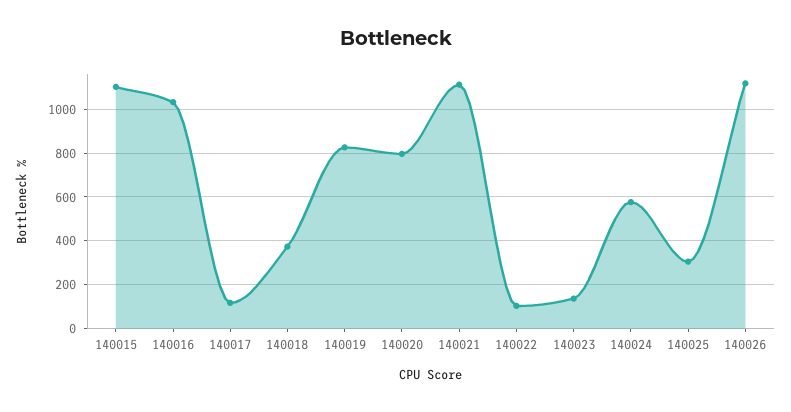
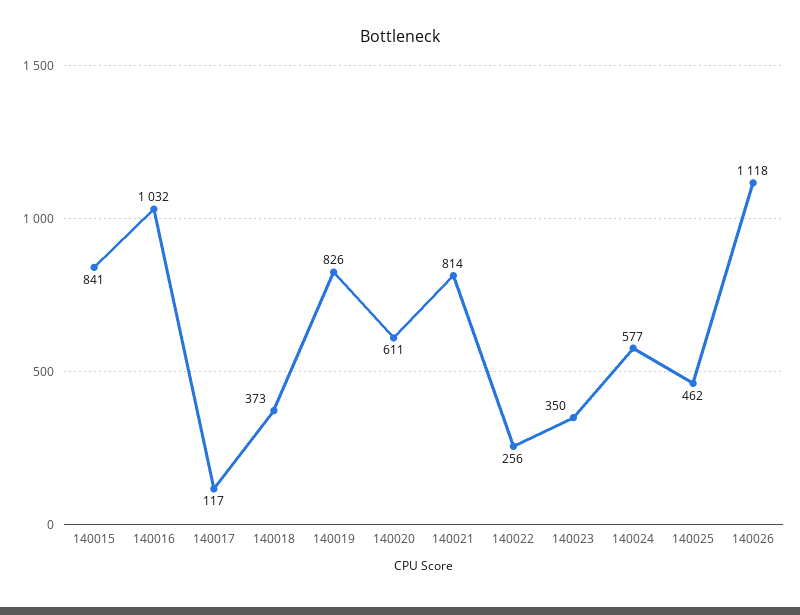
140015: 1100 -> 841
140020: 800 -> 611
140021: 1100 -> 814
140022: 100 -> 256
140023: 150 -> 350
140025: 300 -> 462

